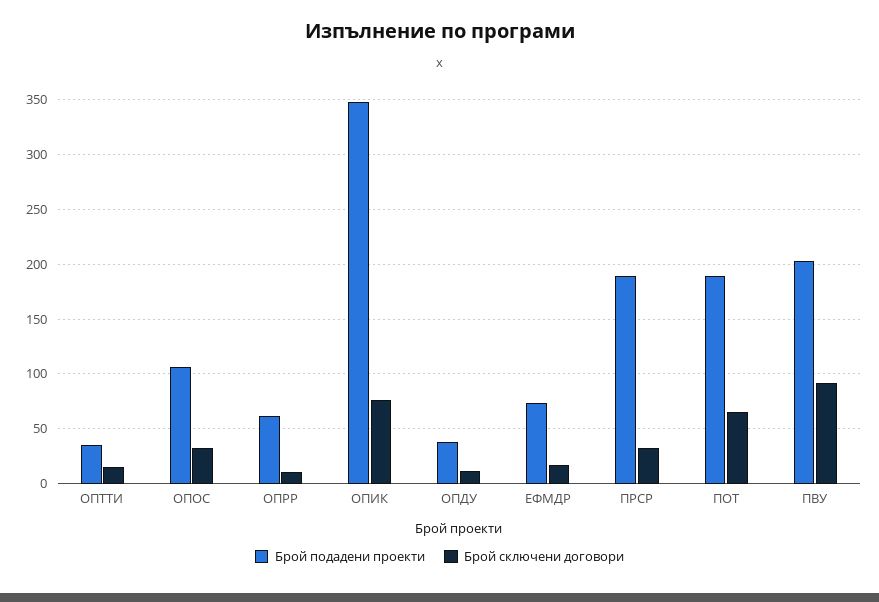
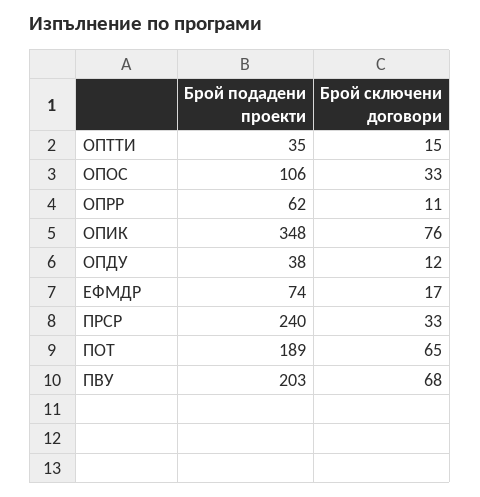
Брой подадени проекти, ПРСР: 190 -> 240
Брой сключени договори, ПВУ: 90 -> 68

